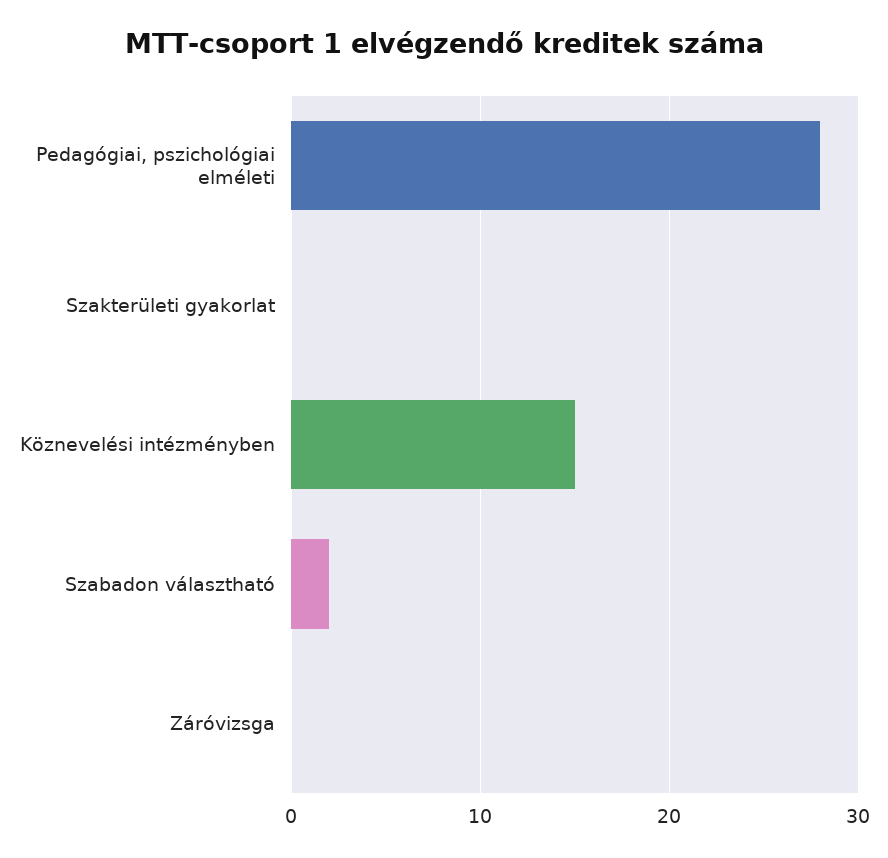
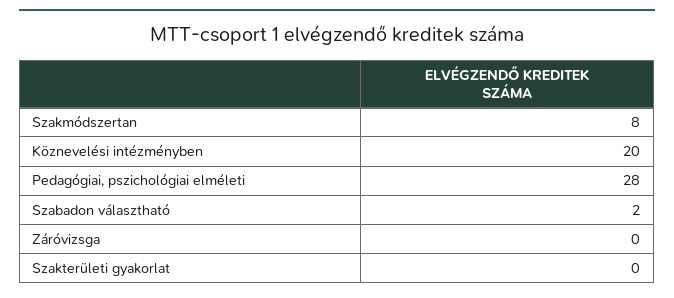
Köznevelési intézményben: 15 -> 20
Szakmódszertan: none -> 8

